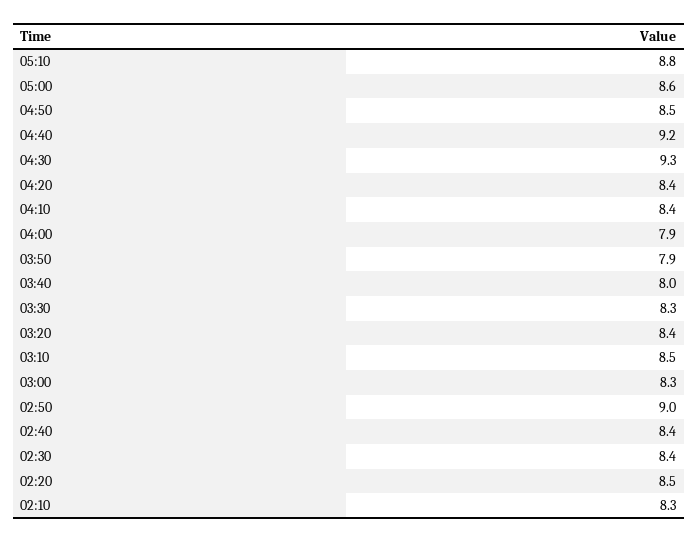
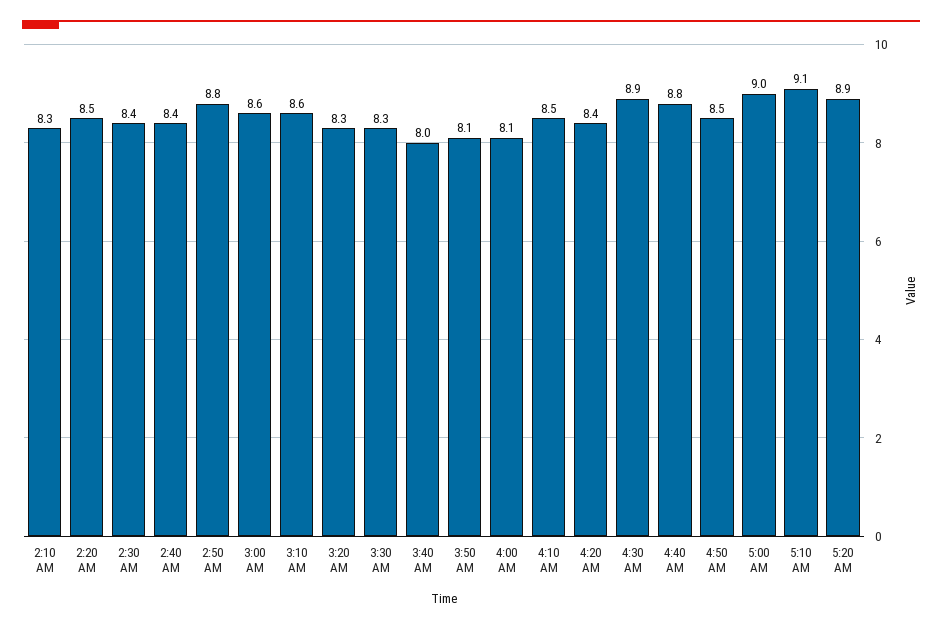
05:10: 8.8 -> 9.1
05:00: 8.6 -> 9
04:40: 9.2 -> 8.8
04:30: 9.3 -> 8.9
04:10: 8.4 -> 8.5
04:00: 7.9 -> 8.1
03:50: 7.9 -> 8.1
03:20: 8.4 -> 8.3
03:10: 8.5 -> 8.6
03:00: 8.3 -> 8.6
02:50: 9 -> 8.8
5:20 AM: none -> 8.9

